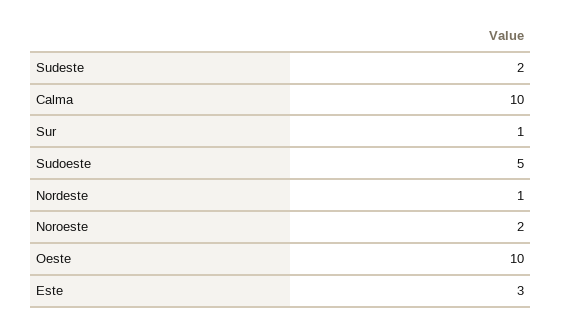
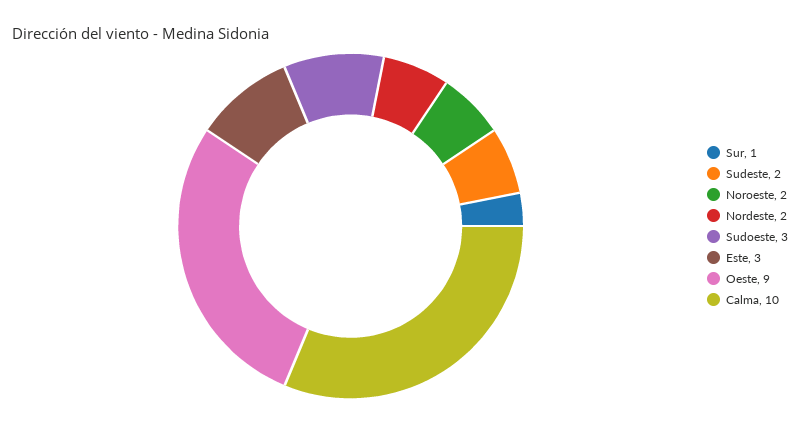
Sudoeste: 5 -> 3
Nordeste: 1 -> 2
Oeste: 10 -> 9

